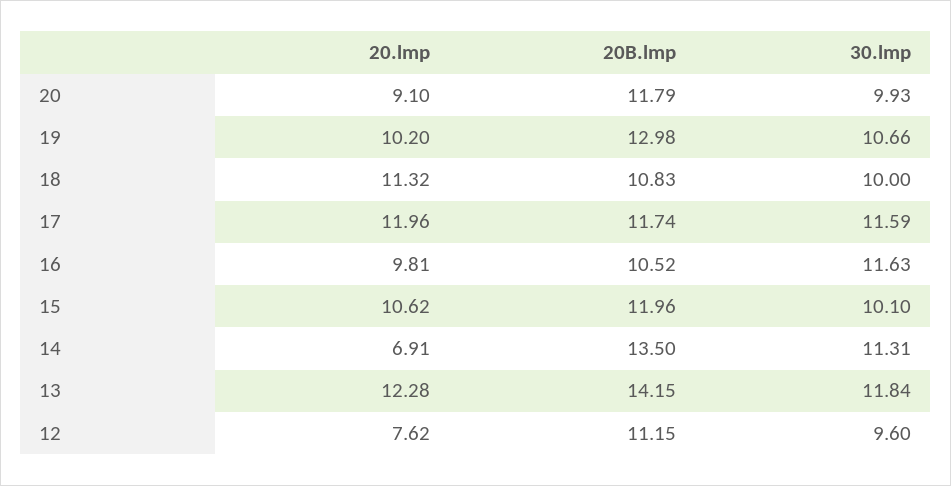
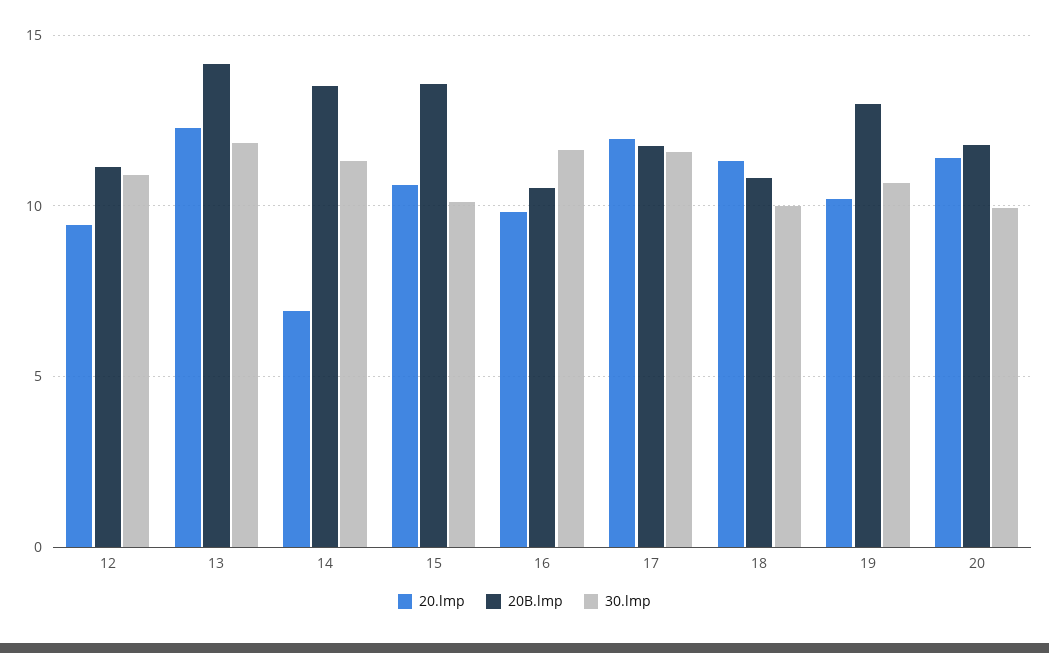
20.lmp, 20: 9.1 -> 11.5
20B.lmp, 15: 11.96 -> 13.5
20.lmp, 12: 7.62 -> 9.5
30.lmp, 12: 9.6 -> 11

